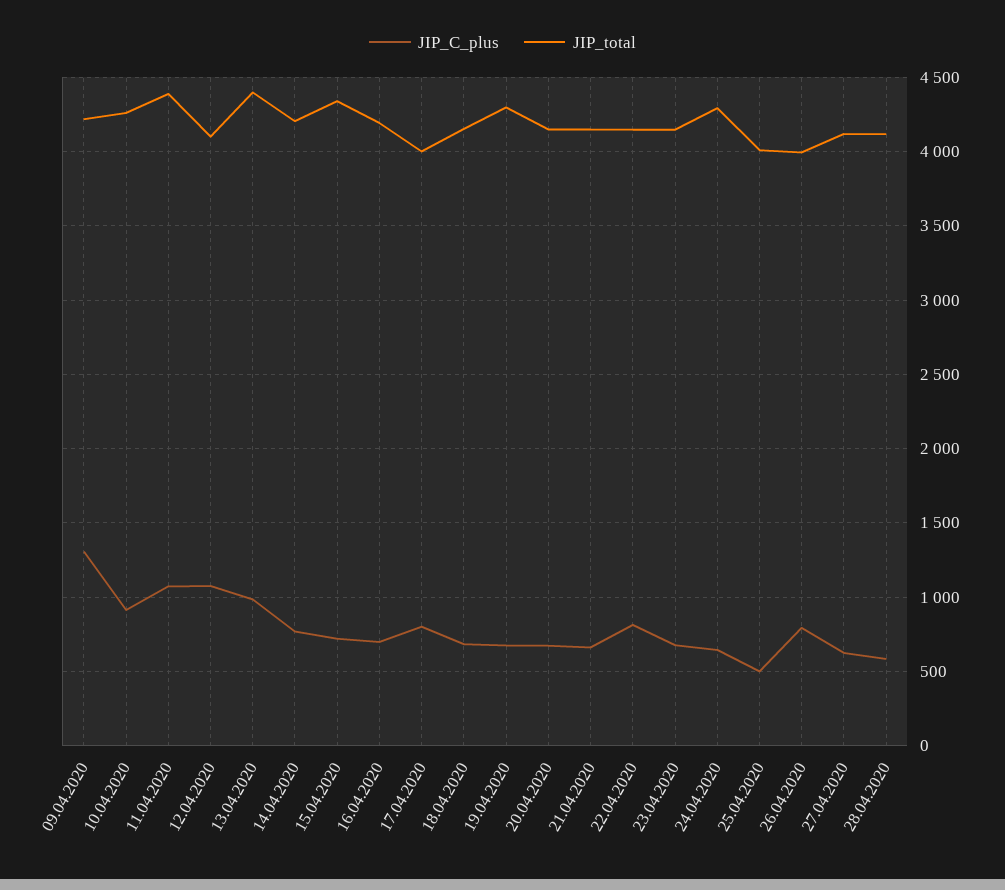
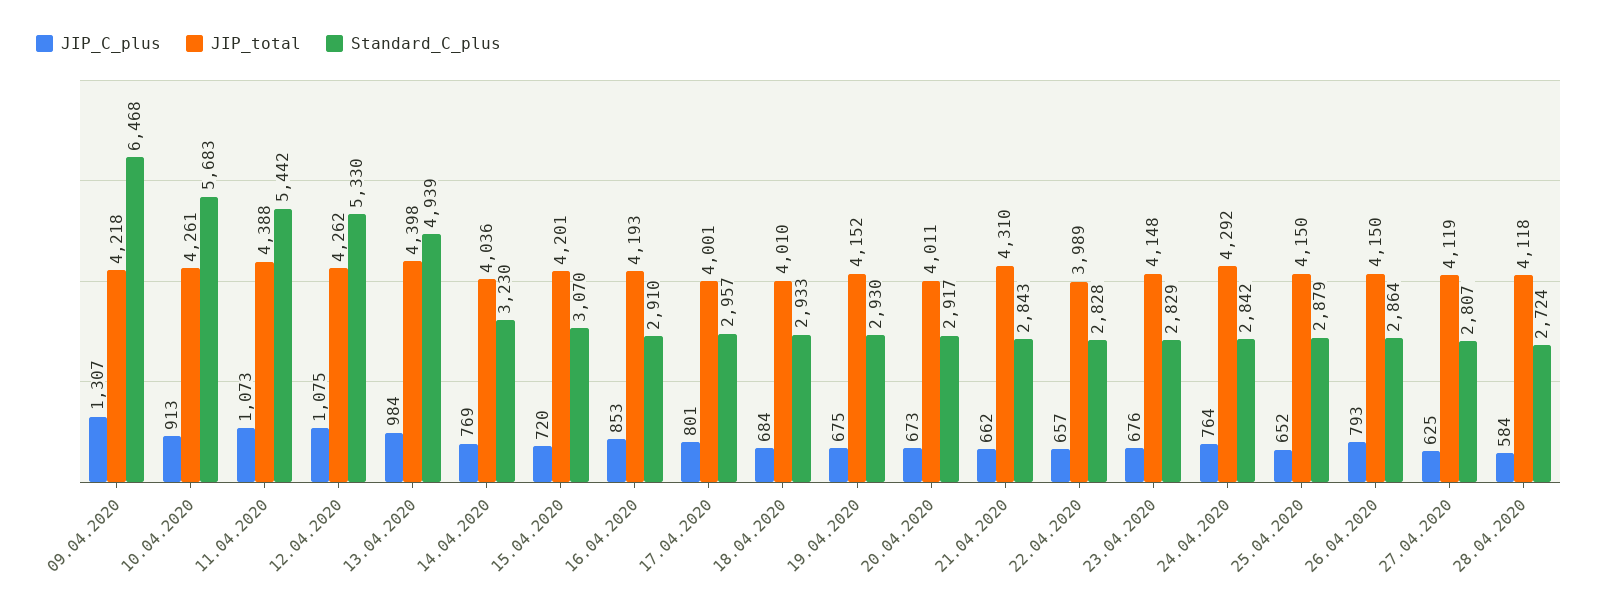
JIP_total, 12.04.2020: 4100 -> 4262
JIP_total, 14.04.2020: 4200 -> 4036
JIP_total, 15.04.2020: 4350 -> 4201
JIP_C_plus, 16.04.2020: 700 -> 853
JIP_total, 18.04.2020: 4150 -> 4010
JIP_total, 19.04.2020: 4300 -> 4152
JIP_total, 20.04.2020: 4150 -> 4011
JIP_total, 21.04.2020: 4150 -> 4310
JIP_C_plus, 22.04.2020: 800 -> 657
JIP_total, 22.04.2020: 4150 -> 3989
JIP_C_plus, 24.04.2020: 650 -> 764
JIP_C_plus, 25.04.2020: 500 -> 652
JIP_total, 25.04.2020: 4000 -> 4150
JIP_total, 26.04.2020: 4000 -> 4150
Standard_C_plus, 09.04.2020: none -> 6468
Standard_C_plus, 10.04.2020: none -> 5683
Standard_C_plus, 11.04.2020: none -> 5442
Standard_C_plus, 12.04.2020: none -> 5330
Standard_C_plus, 13.04.2020: none -> 4939
Standard_C_plus, 14.04.2020: none -> 3230
Standard_C_plus, 15.04.2020: none -> 3070
Standard_C_plus, 16.04.2020: none -> 2910
Standard_C_plus, 17.04.2020: none -> 2957
Standard_C_plus, 18.04.2020: none -> 2933
Standard_C_plus, 19.04.2020: none -> 2930
Standard_C_plus, 20.04.2020: none -> 2917
Standard_C_plus, 21.04.2020: none -> 2843
Standard_C_plus, 22.04.2020: none -> 2828
Standard_C_plus, 23.04.2020: none -> 2829
Standard_C_plus, 24.04.2020: none -> 2842
Standard_C_plus, 25.04.2020: none -> 2879
Standard_C_plus, 26.04.2020: none -> 2864
Standard_C_plus, 27.04.2020: none -> 2807
Standard_C_plus, 28.04.2020: none -> 2724

